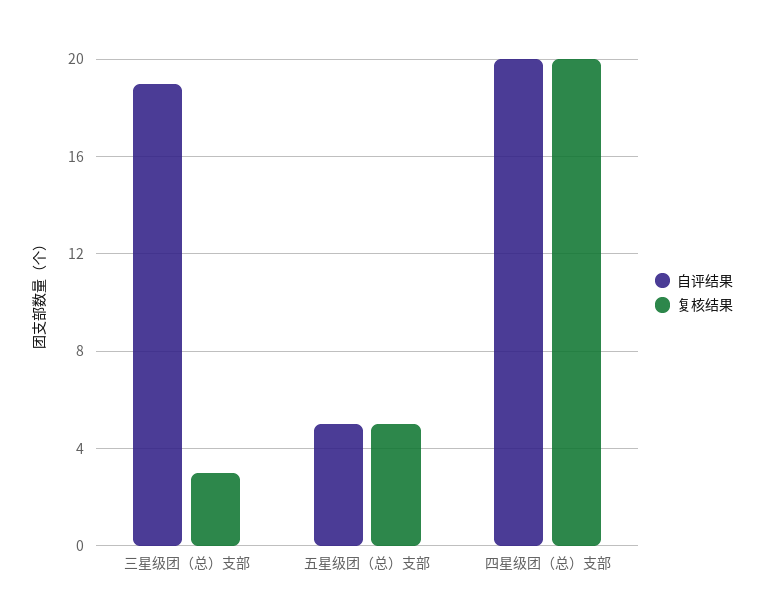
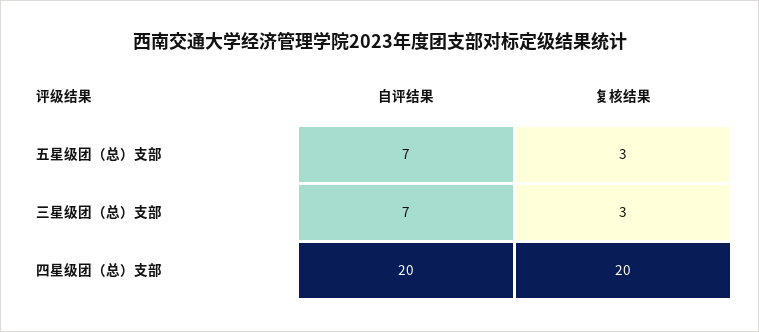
自评结果, 三星级团（总）支部: 19 -> 7
自评结果, 五星级团（总）支部: 5 -> 7
复核结果, 五星级团（总）支部: 5 -> 3

